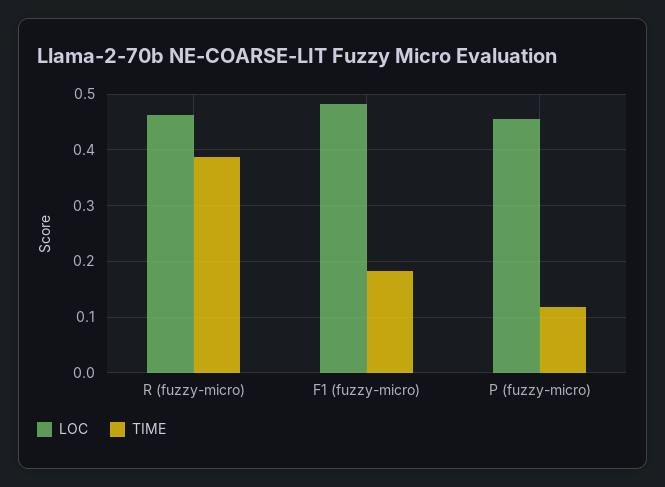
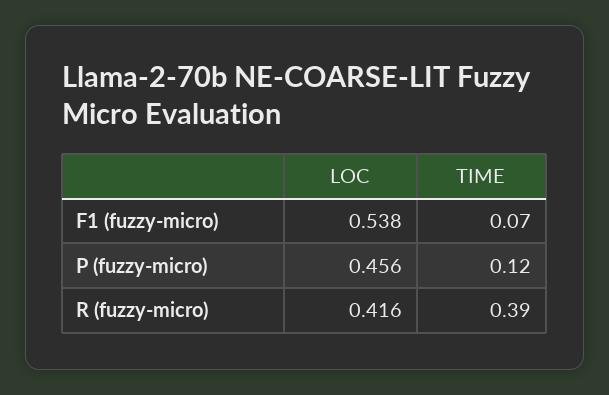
LOC, R (fuzzy-micro): 0.46 -> 0.416
LOC, F1 (fuzzy-micro): 0.48 -> 0.538
TIME, F1 (fuzzy-micro): 0.18 -> 0.07

